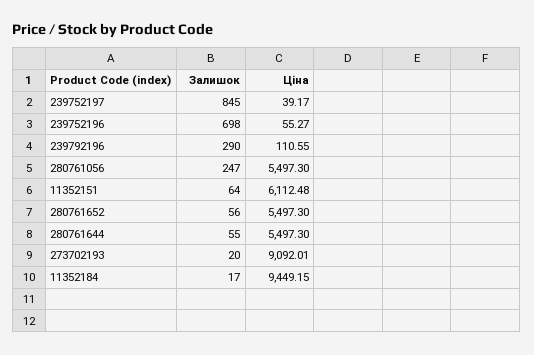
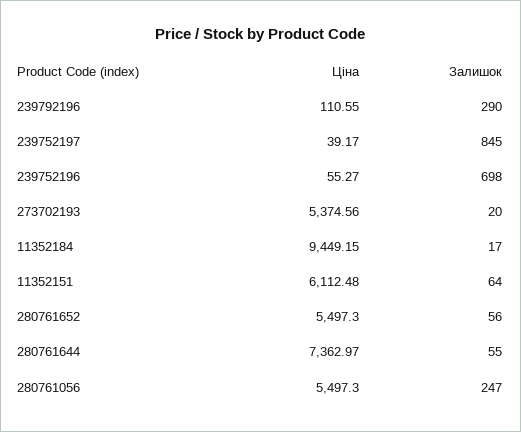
Ціна, 280761644: 5497.3 -> 7362.97
Ціна, 273702193: 9092.01 -> 5374.56

